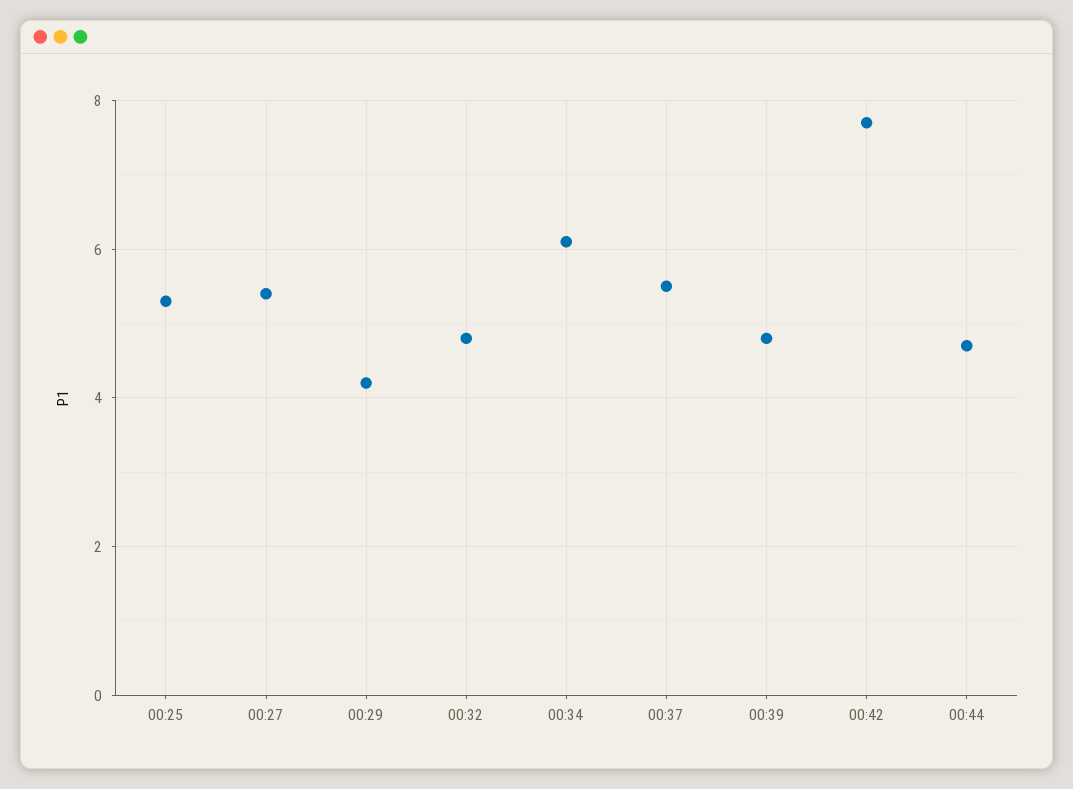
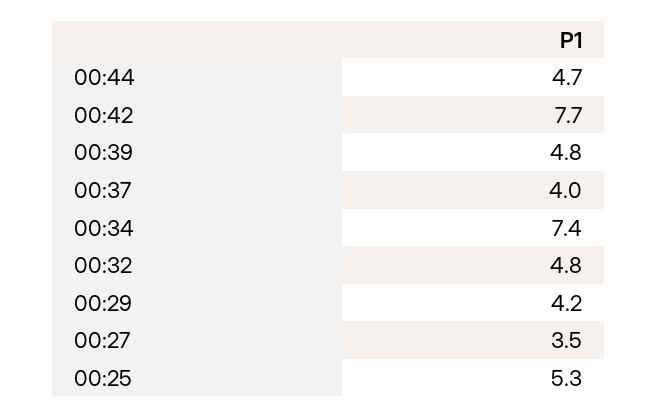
00:27: 5.5 -> 3.5
00:34: 6 -> 7.4
00:37: 5.5 -> 4

